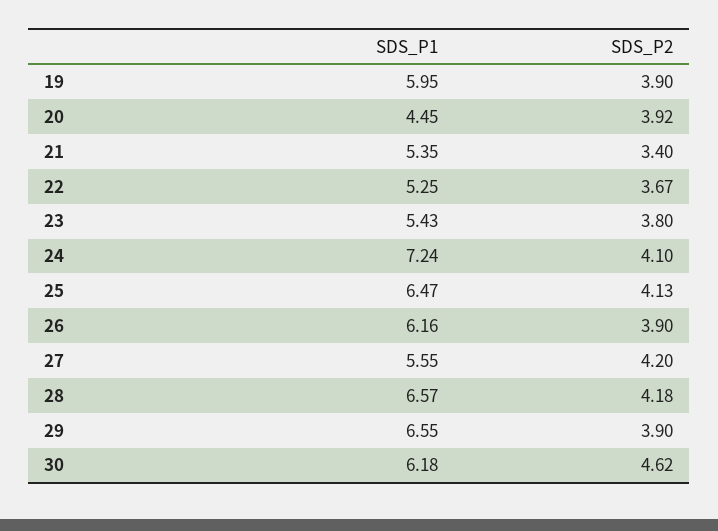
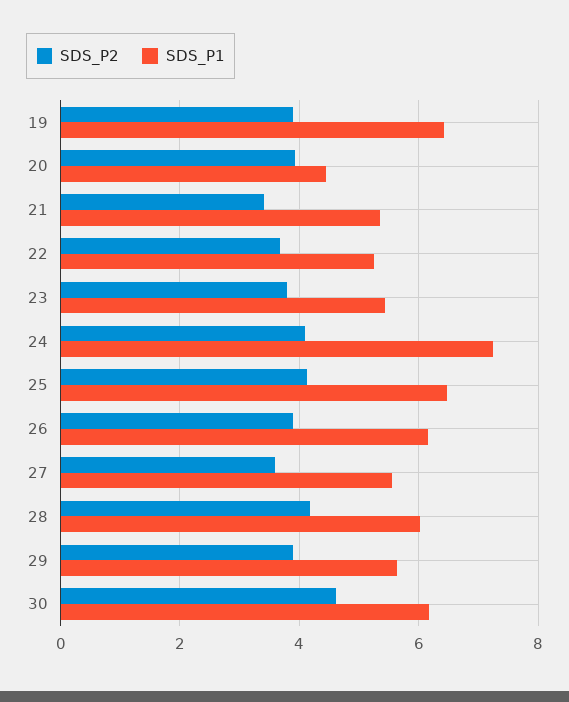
SDS_P1, 19: 5.95 -> 6.4
SDS_P2, 27: 4.2 -> 3.6
SDS_P1, 28: 6.57 -> 6
SDS_P1, 29: 6.55 -> 5.6

